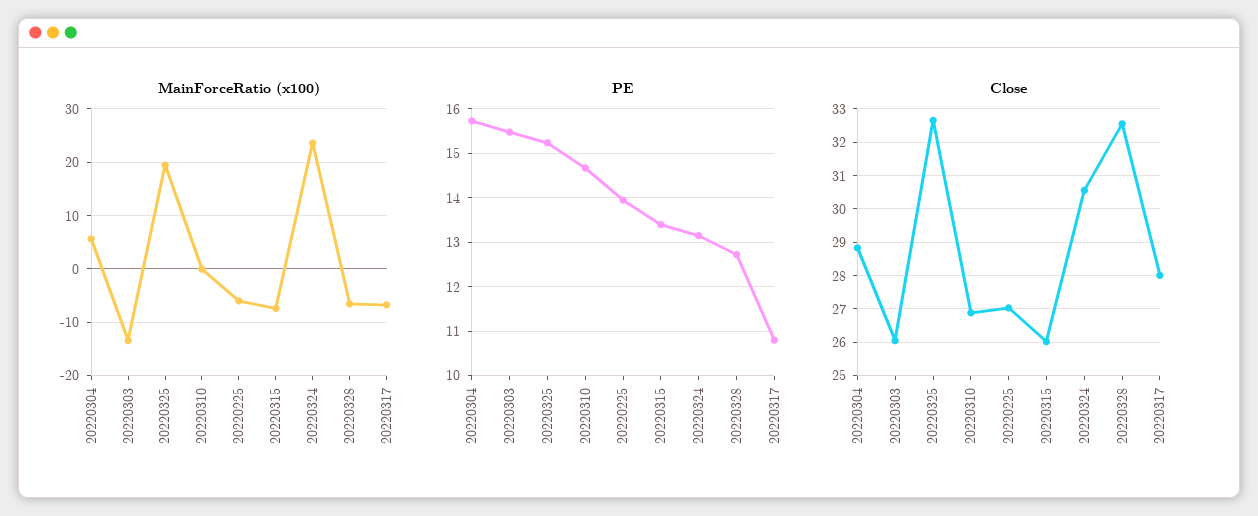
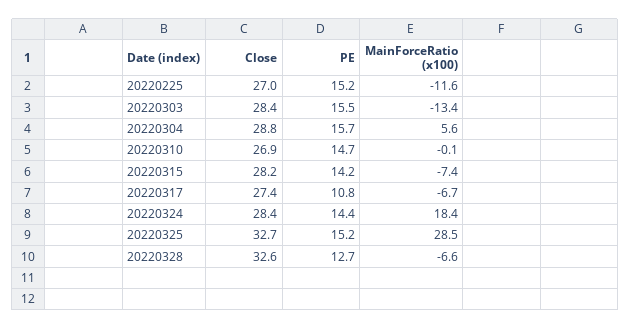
MainForceRatio (x100), 20220325: 20 -> 28.5
MainForceRatio (x100), 20220225: -6 -> -11.6
MainForceRatio (x100), 20220324: 24 -> 18.4
PE, 20220225: 14 -> 15.2
PE, 20220315: 13.4 -> 14.2
PE, 20220324: 13.2 -> 14.4
Close, 20220303: 26 -> 28.4
Close, 20220315: 26 -> 28.2
Close, 20220324: 30.6 -> 28.4
Close, 20220317: 28 -> 27.4

